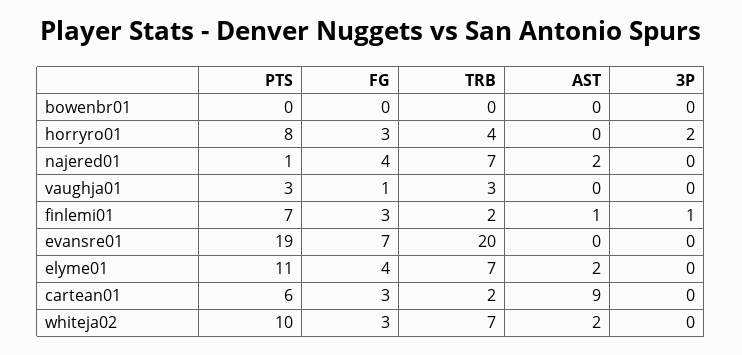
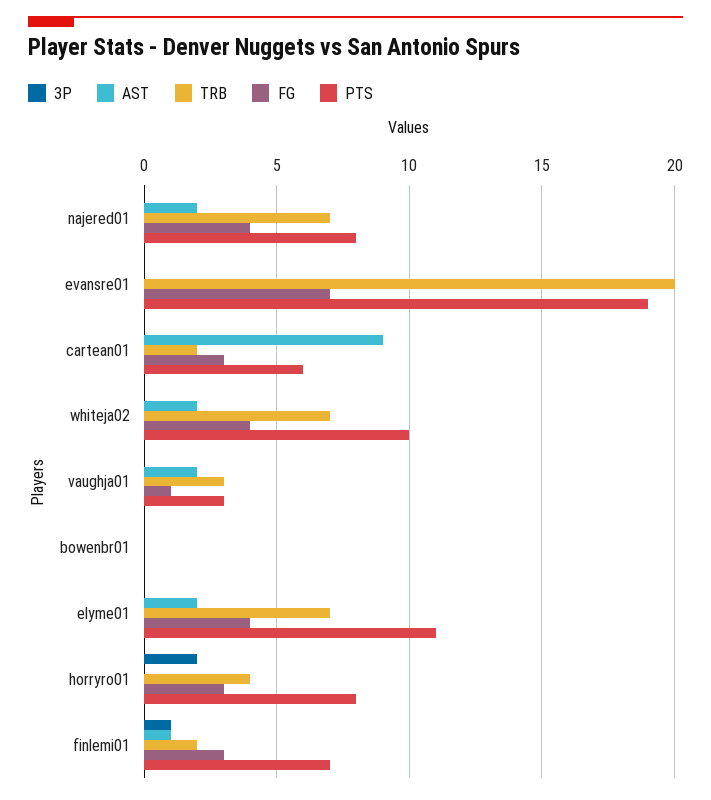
PTS, najered01: 1 -> 8
AST, vaughja01: 0 -> 2
FG, whiteja02: 3 -> 4

